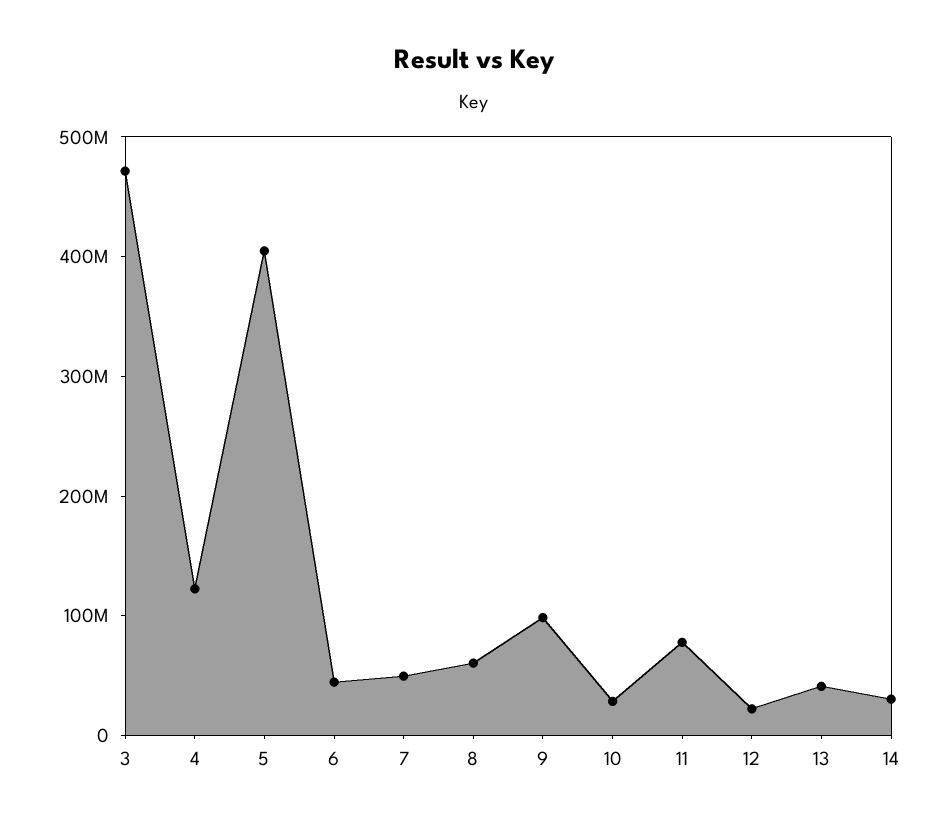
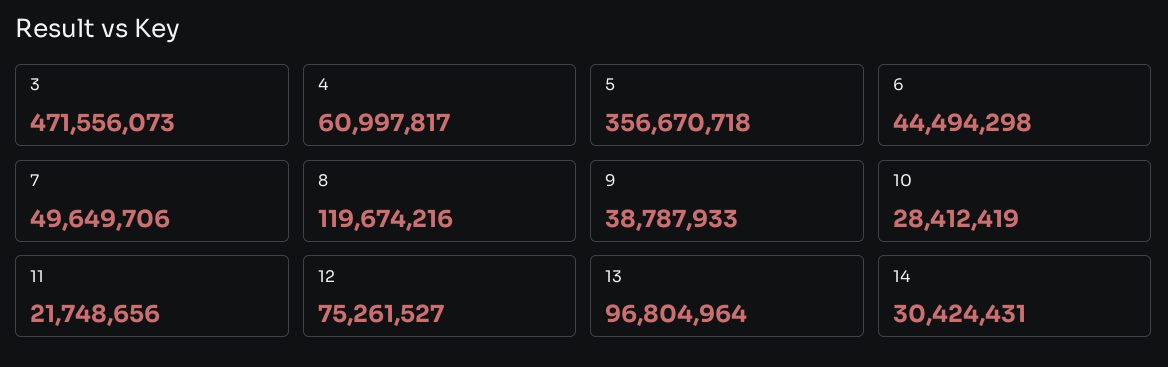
4: 120000000 -> 60997817
5: 400000000 -> 356670718
8: 60000000 -> 119674216
9: 100000000 -> 38787933
11: 80000000 -> 21748656
12: 20000000 -> 75261527
13: 40000000 -> 96804964

